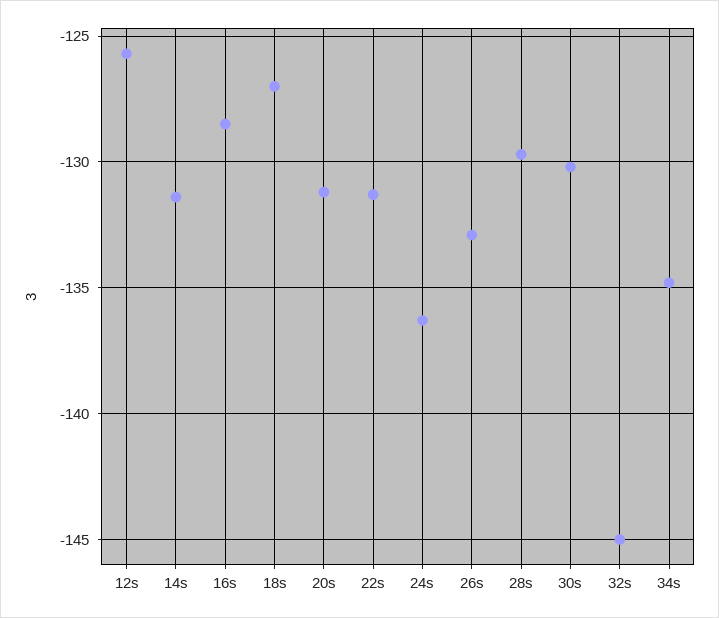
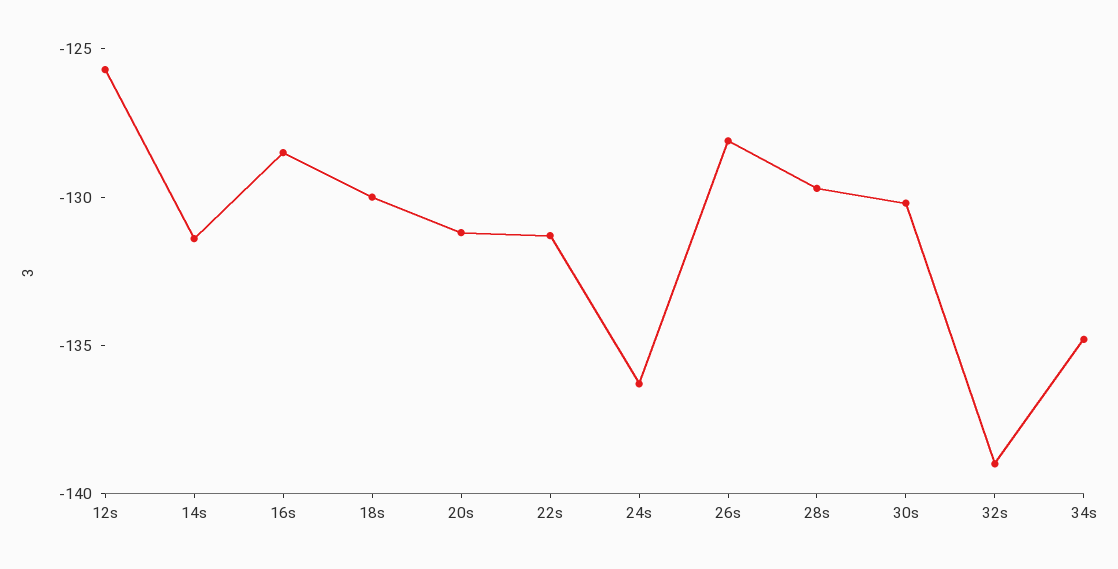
18s: -127 -> -130
26s: -133 -> -128
32s: -145 -> -139

